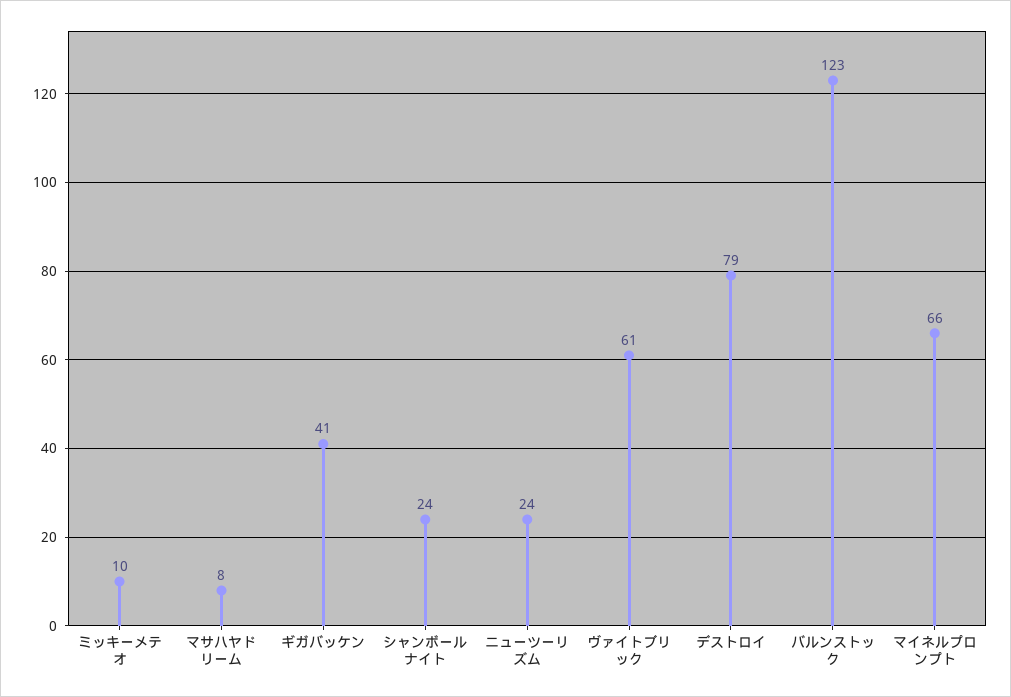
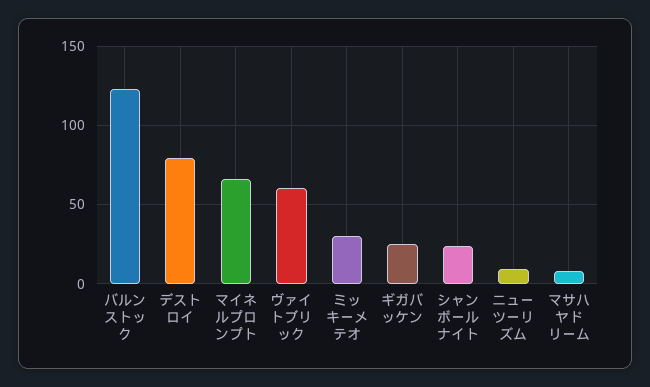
ミッキーメテオ: 10 -> 30
ギガバッケン: 41 -> 25
ニューツーリズム: 24 -> 10

